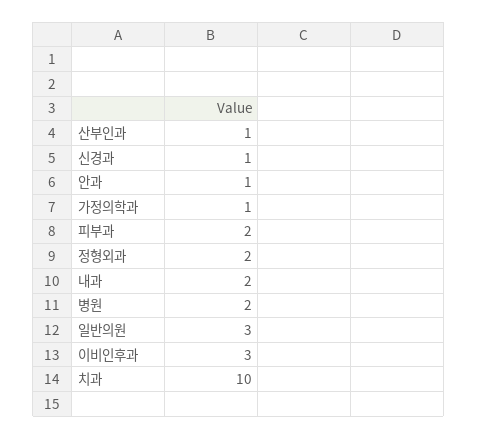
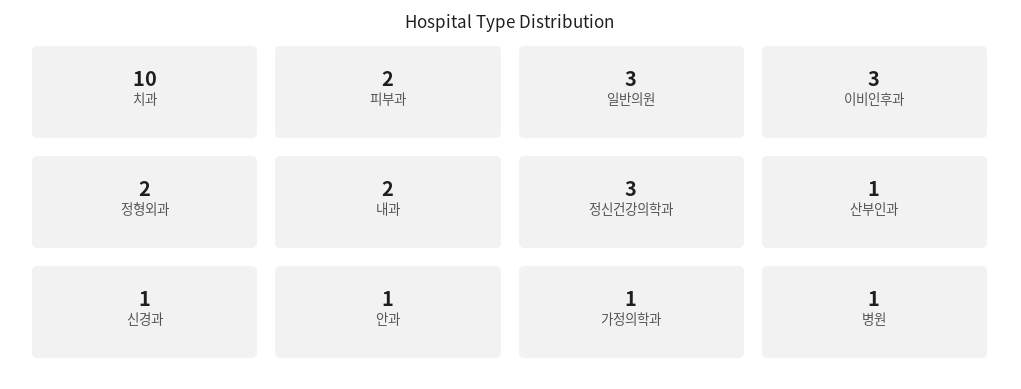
병원: 2 -> 1
정신건강의학과: none -> 3

